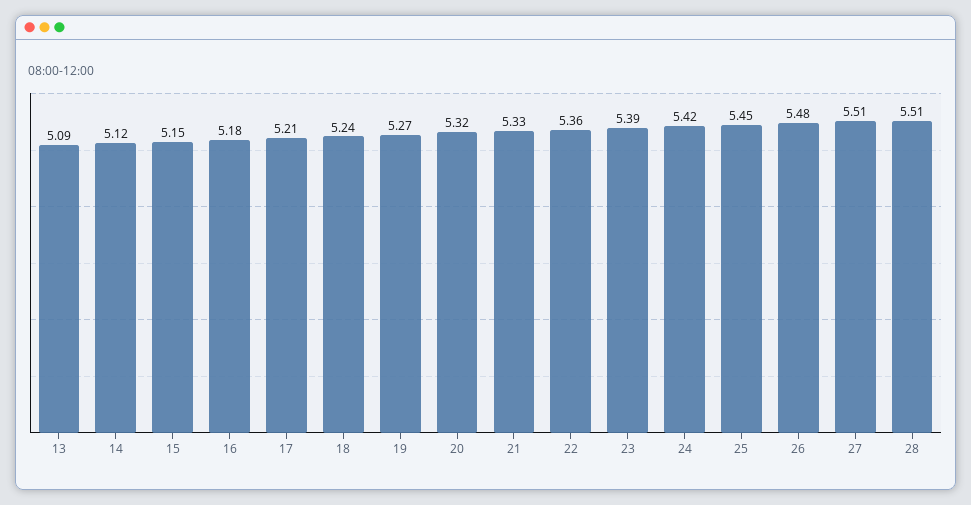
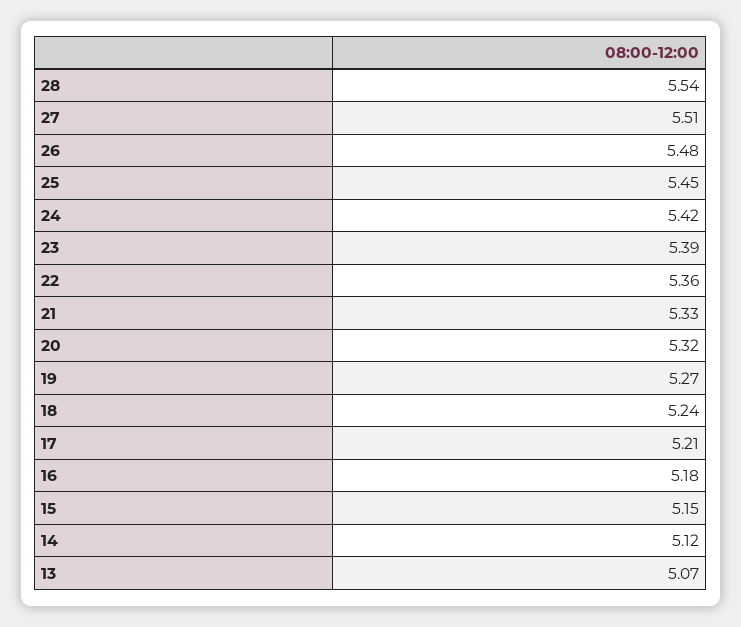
13: 5.09 -> 5.07
28: 5.51 -> 5.54

